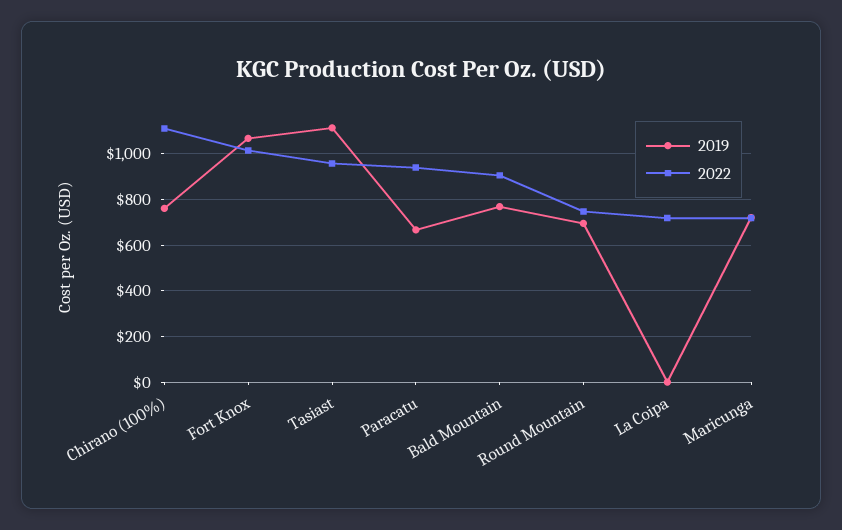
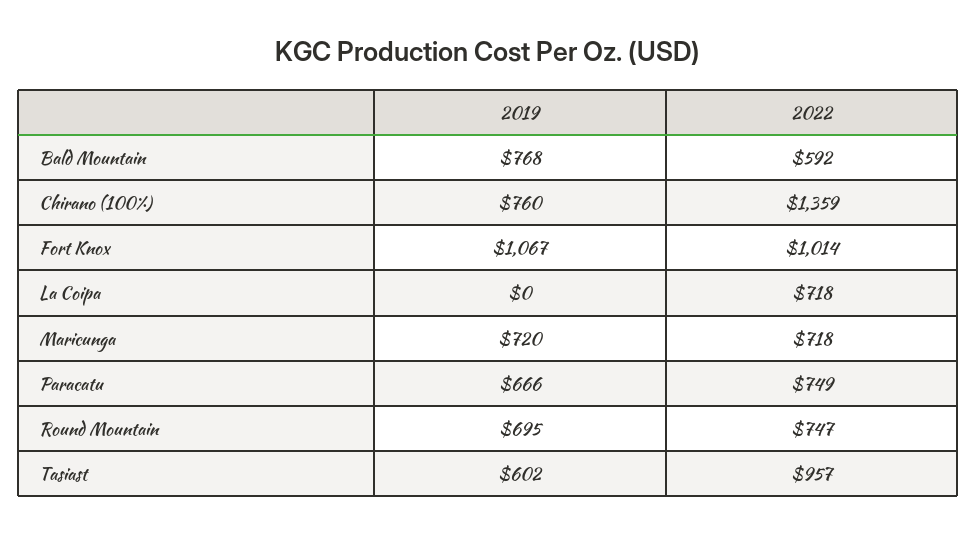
2022, Chirano (100%): 1100 -> 1359
2019, Tasiast: 1100 -> 602
2022, Paracatu: 950 -> 749
2022, Bald Mountain: 900 -> 592

